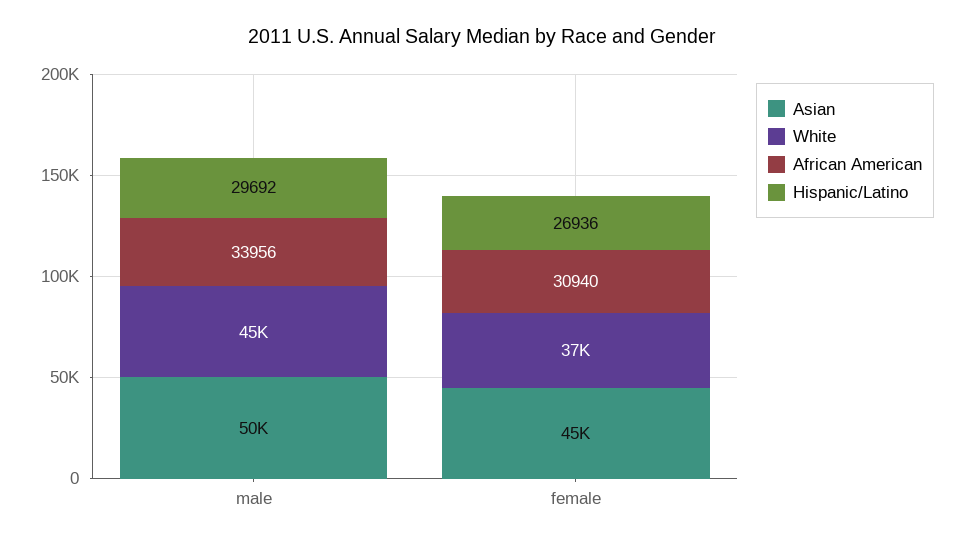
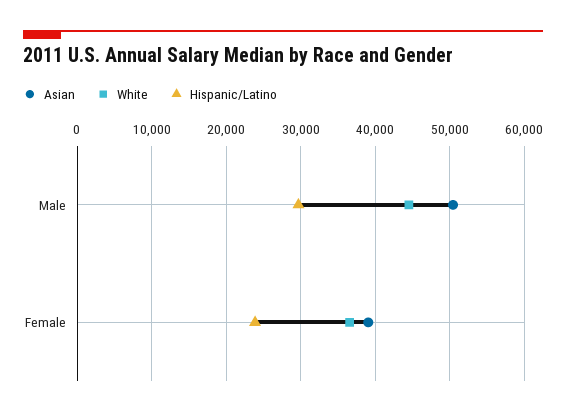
African American, male: 33956 -> none
Asian, female: 45000 -> 39000
African American, female: 30940 -> none
Hispanic/Latino, female: 26936 -> 24000

